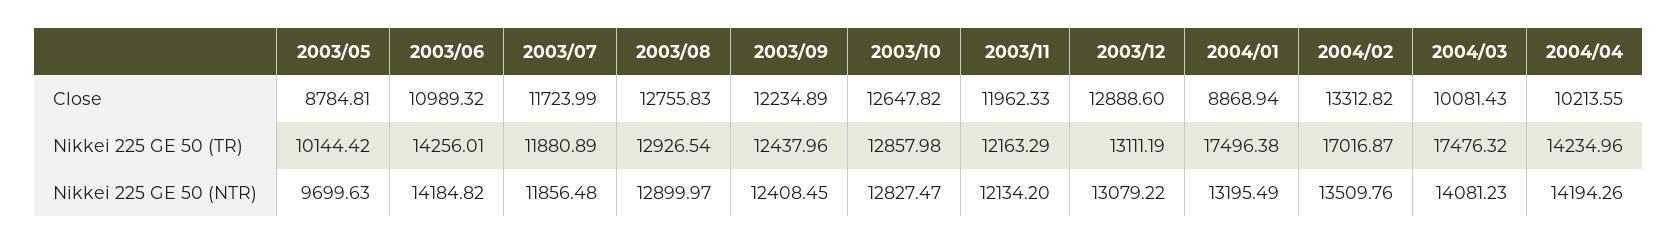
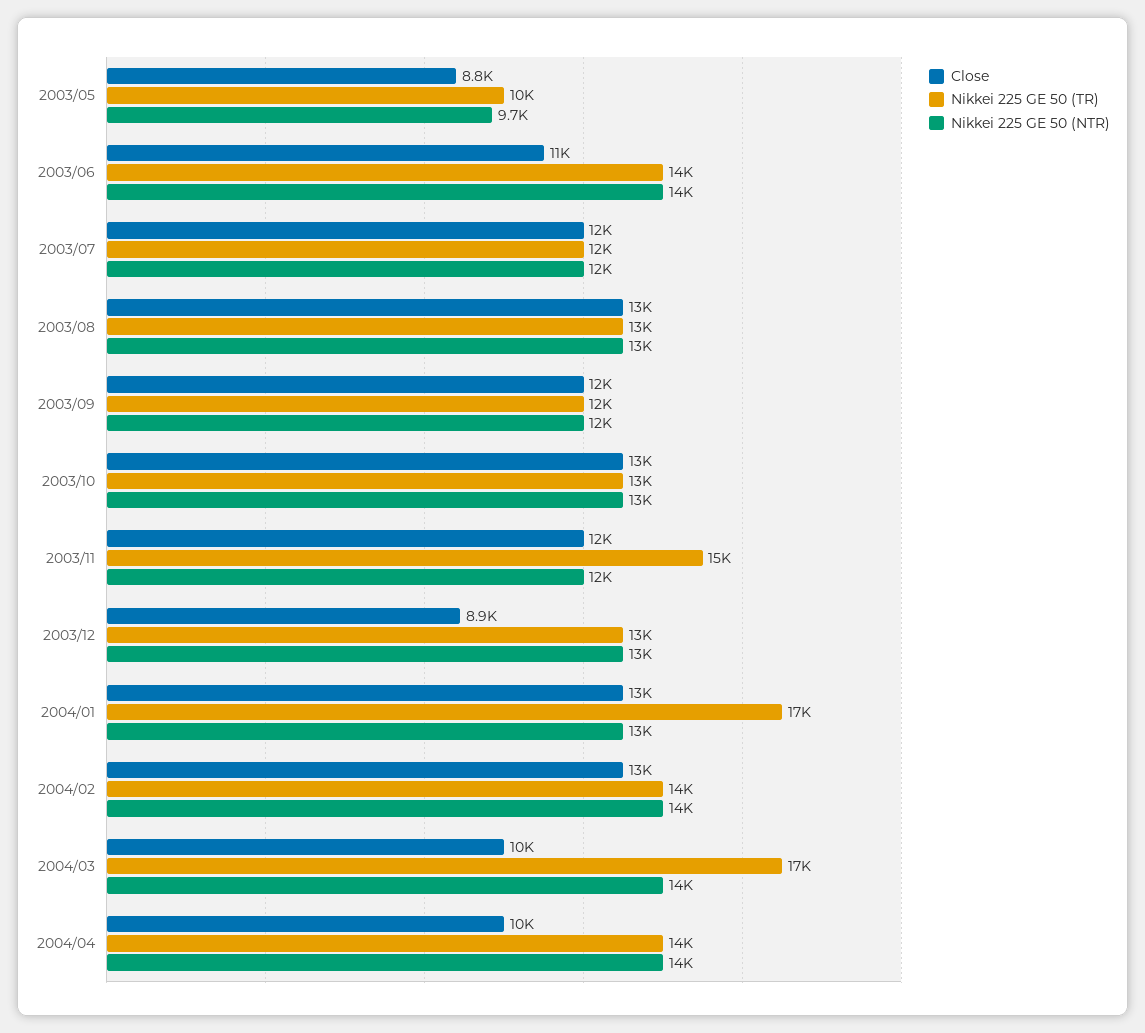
Close, 2003/12: 12888.6 -> 8900
Close, 2004/01: 8868.94 -> 13000
Nikkei 225 GE 50 (TR), 2003/11: 12163.29 -> 15000
Nikkei 225 GE 50 (TR), 2004/02: 17016.87 -> 14000

